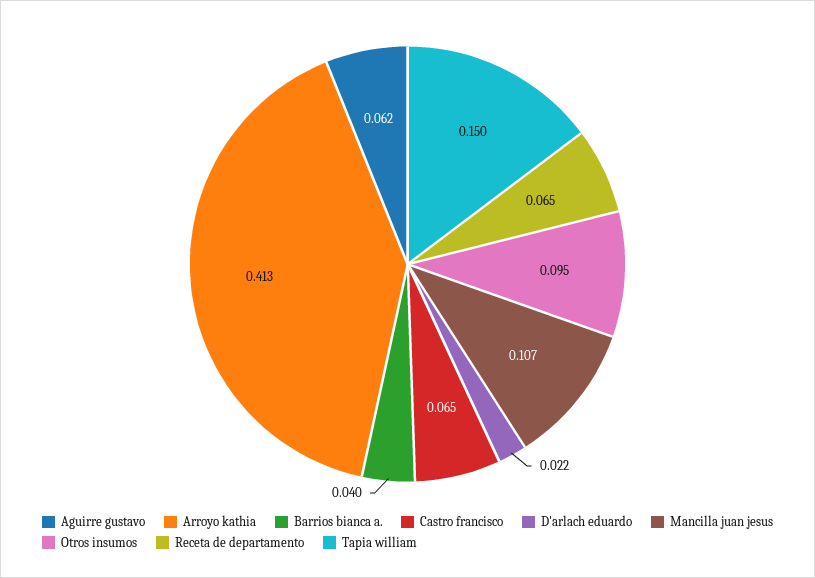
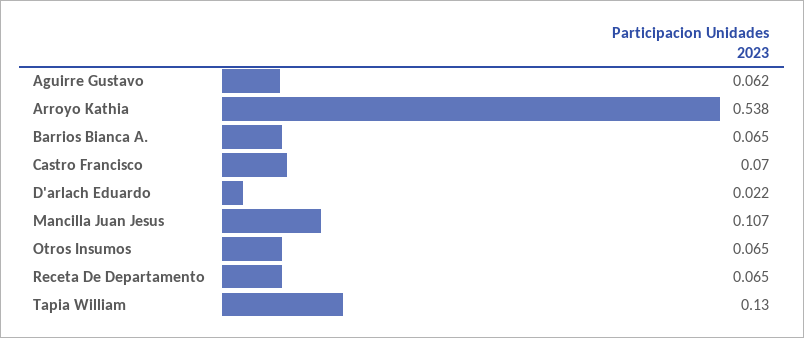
Arroyo kathia: 0.413 -> 0.538
Barrios bianca a.: 0.04 -> 0.065
Castro francisco: 0.065 -> 0.07
Otros insumos: 0.095 -> 0.065
Tapia william: 0.15 -> 0.13

